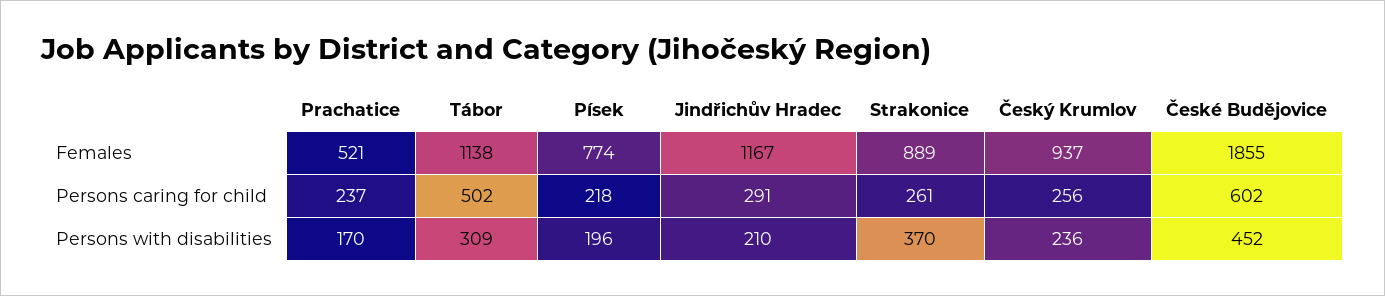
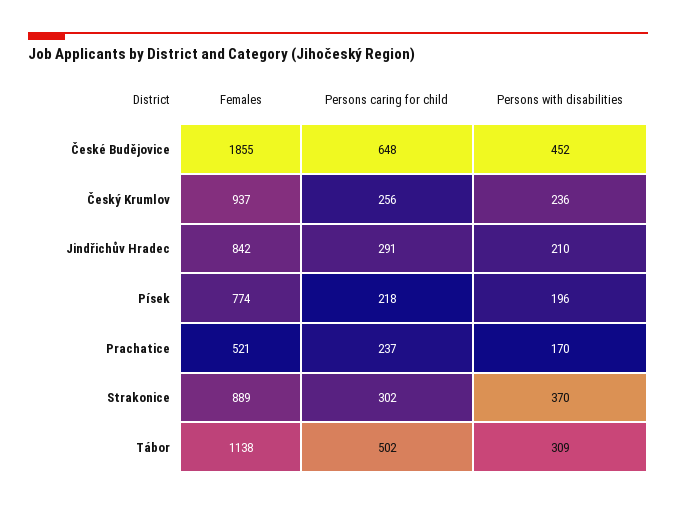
Jindřichův Hradec, Females: 1167 -> 842
Strakonice, Persons caring for child: 261 -> 302
České Budějovice, Persons caring for child: 602 -> 648

